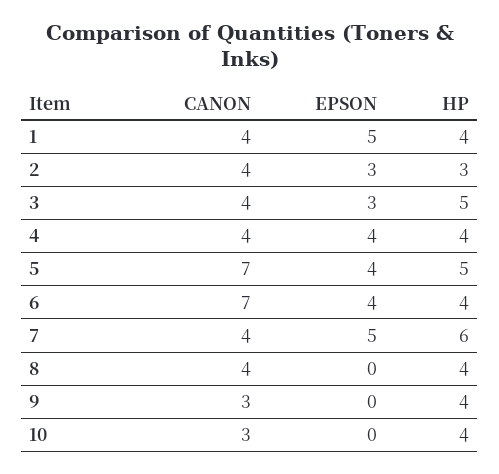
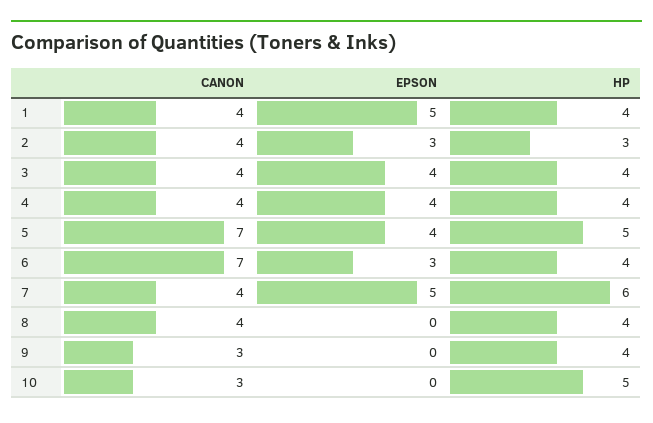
EPSON, 3: 3 -> 4
HP, 3: 5 -> 4
EPSON, 6: 4 -> 3
HP, 10: 4 -> 5

